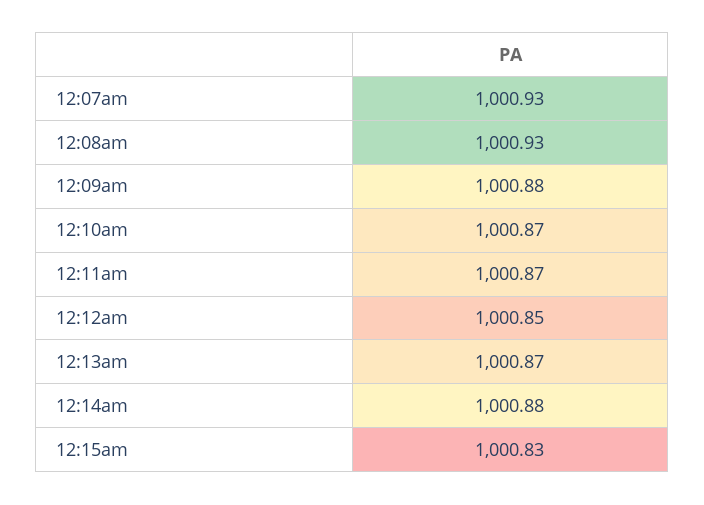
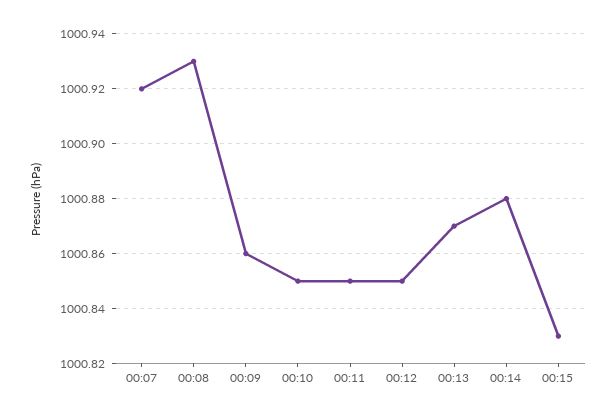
12:07am: 1000.93 -> 1000.92
12:09am: 1000.88 -> 1000.86
12:10am: 1000.87 -> 1000.85
12:11am: 1000.87 -> 1000.85

